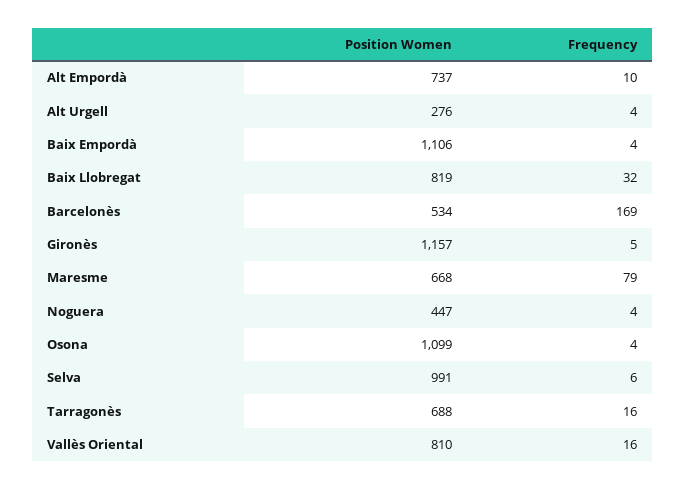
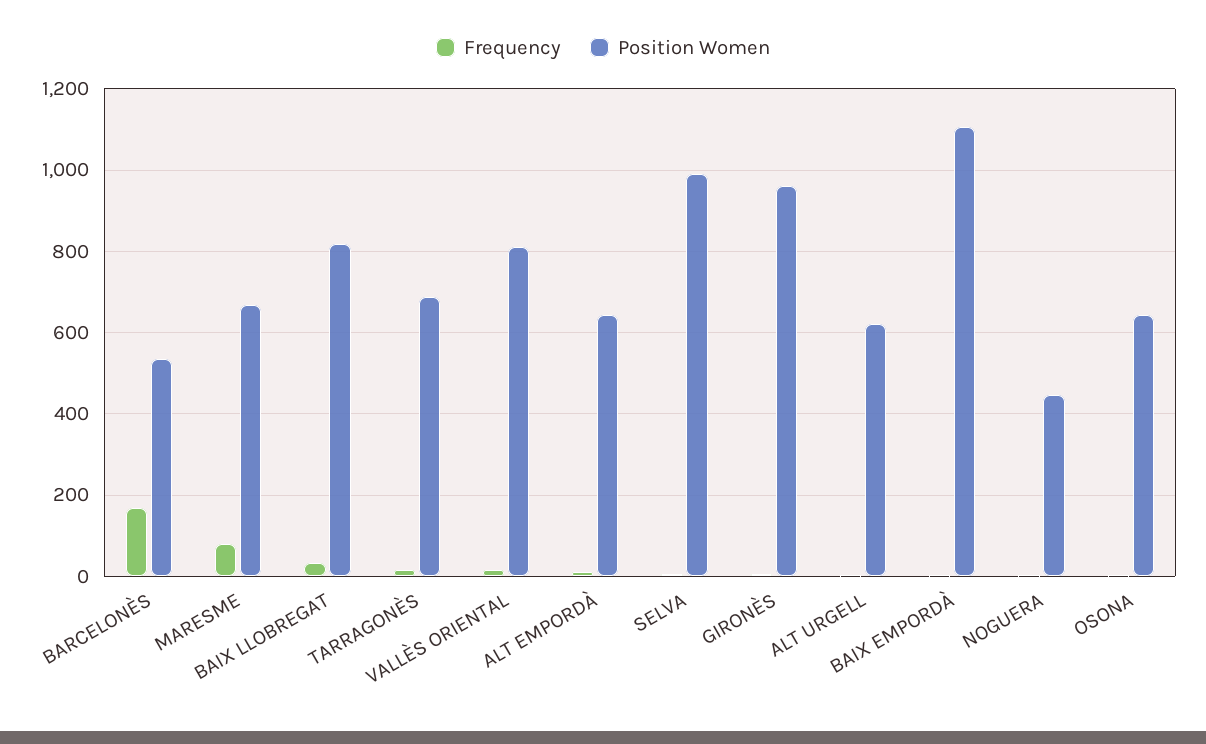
Position Women, Alt Empordà: 737 -> 640
Position Women, Alt Urgell: 276 -> 620
Position Women, Gironès: 1157 -> 960
Position Women, Osona: 1099 -> 640

